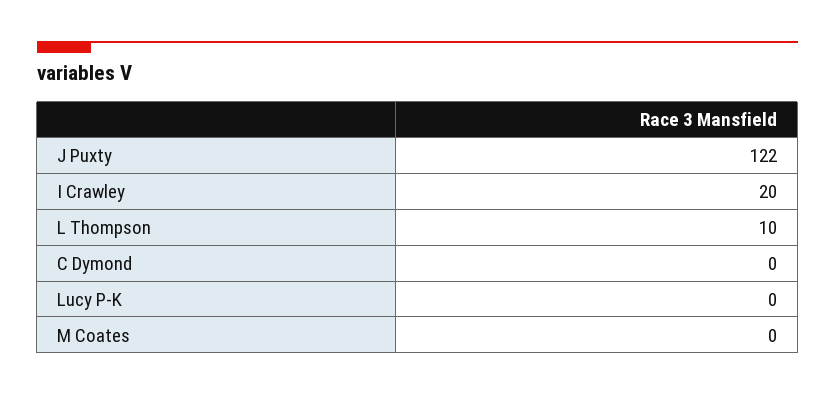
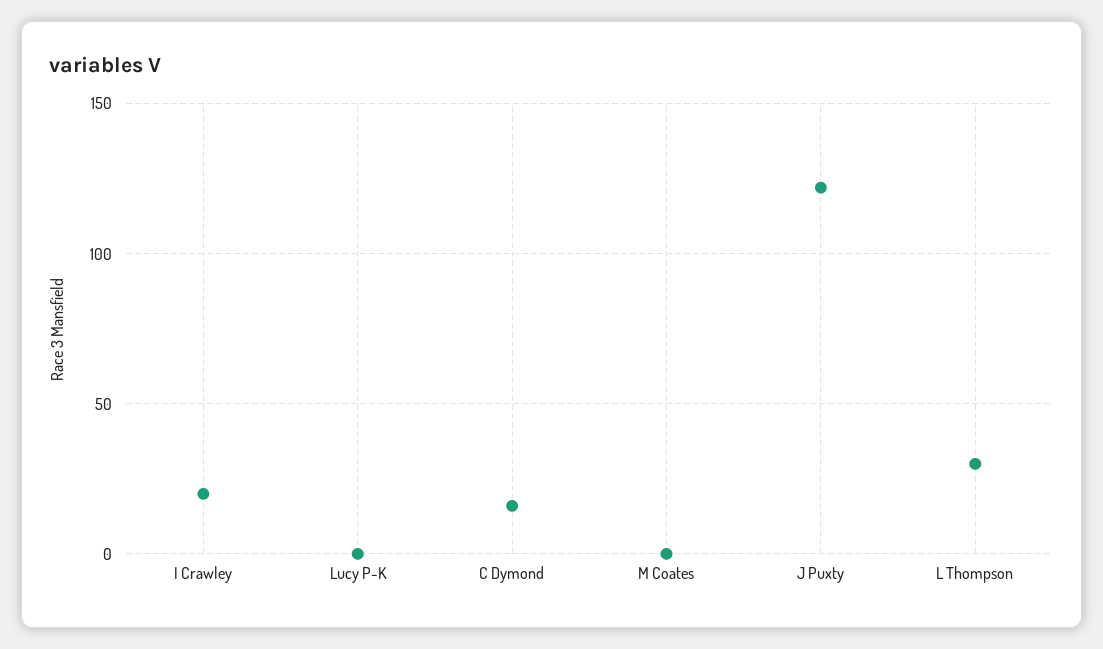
L Thompson: 10 -> 30
C Dymond: 0 -> 15

